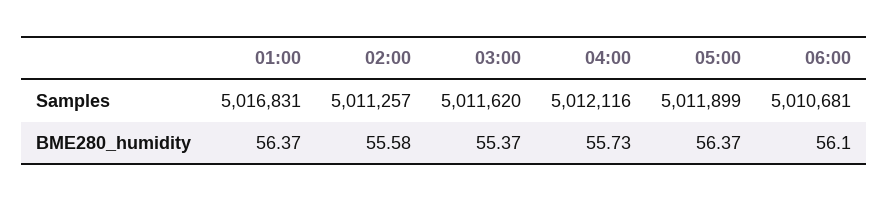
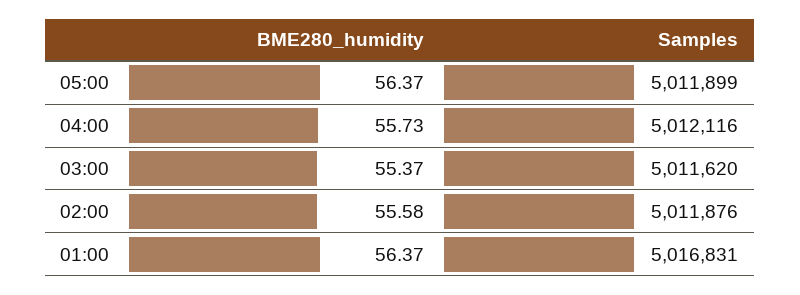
02:00, Samples: 5011257 -> 5011876
06:00, Samples: 5010681 -> none
06:00, BME280_humidity: 56.1 -> none

